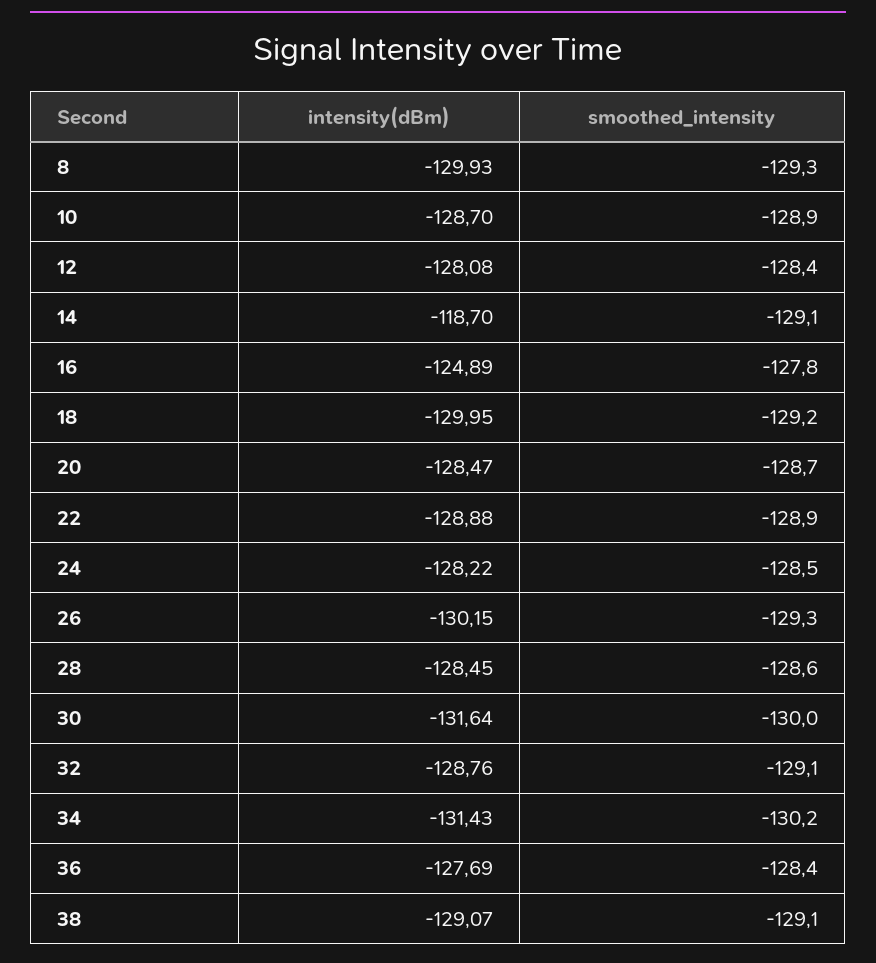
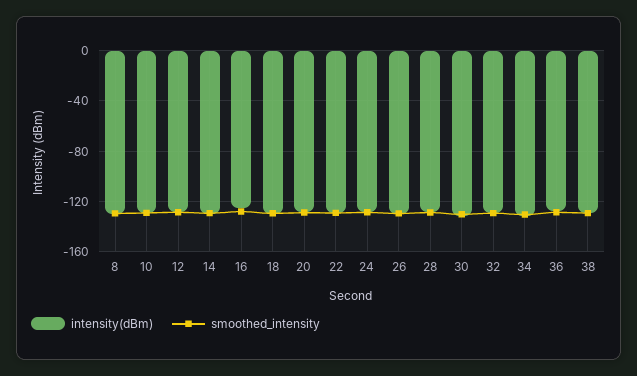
intensity(dBm), 14: -118.7 -> -130

